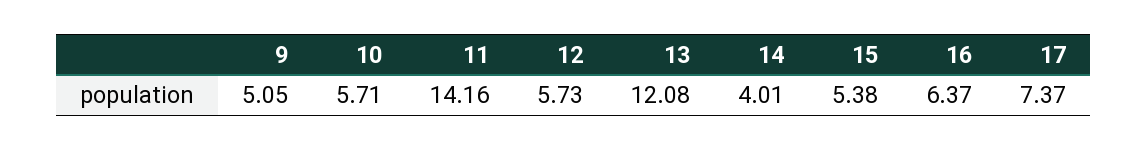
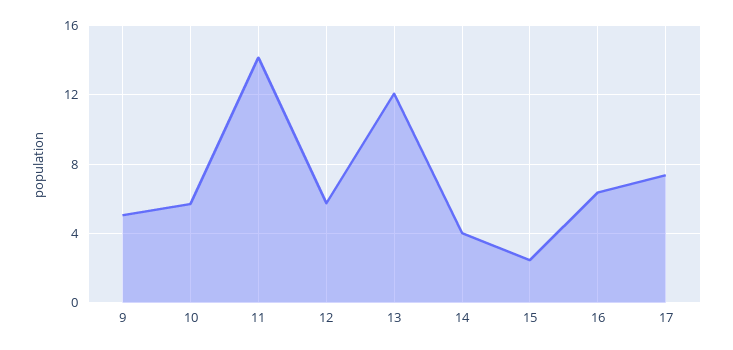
15: 5.38 -> 2.5

